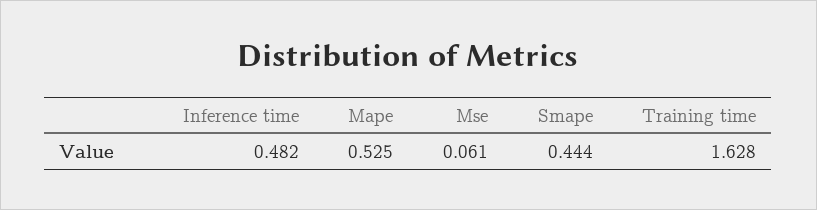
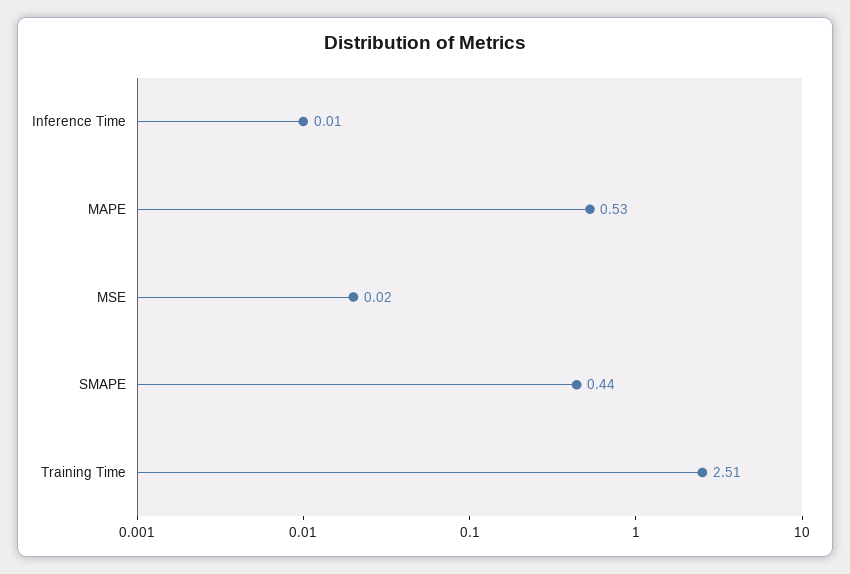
Inference time: 0.482 -> 0.01
Mse: 0.061 -> 0.02
Training time: 1.628 -> 2.51

